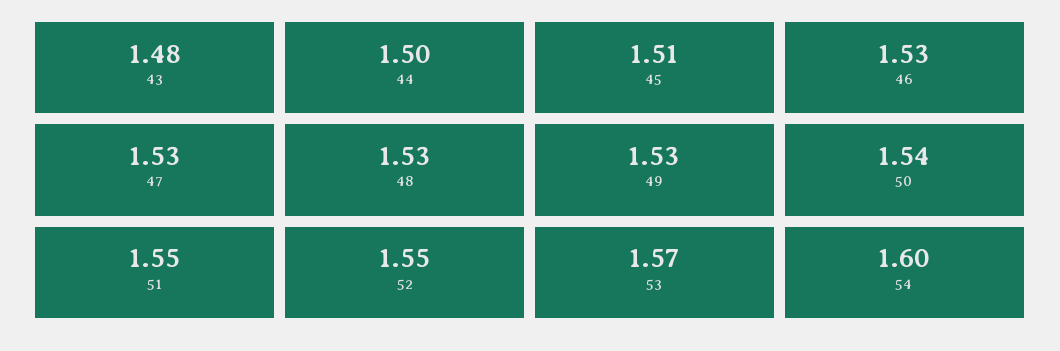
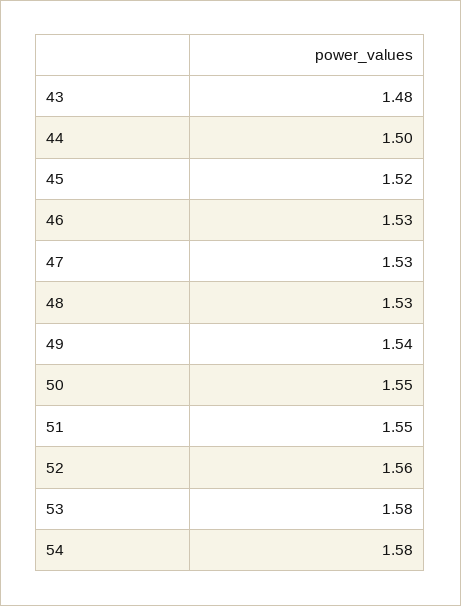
45: 1.51 -> 1.52
49: 1.53 -> 1.54
50: 1.54 -> 1.55
52: 1.55 -> 1.56
53: 1.57 -> 1.58
54: 1.6 -> 1.58

